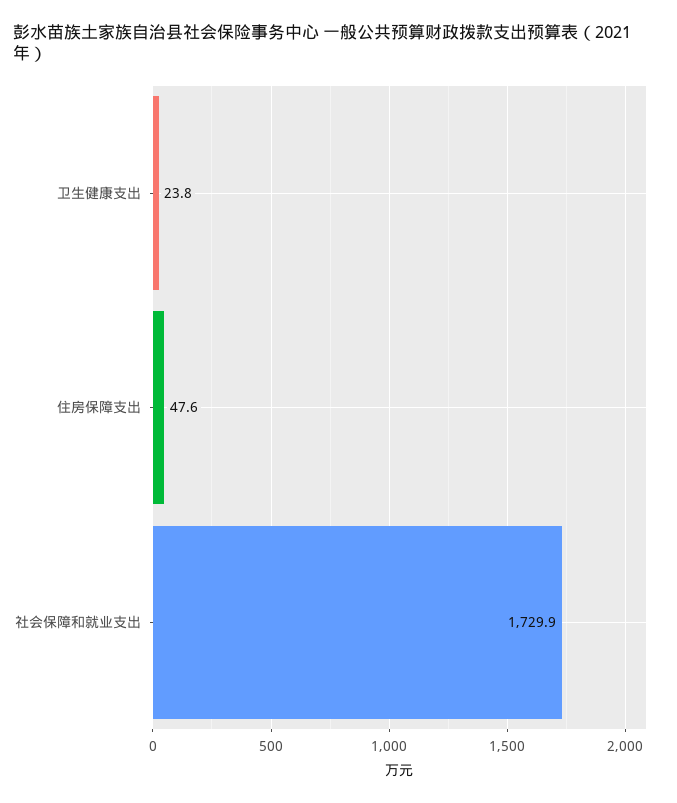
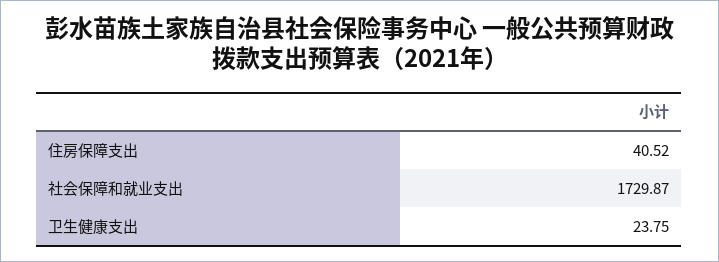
住房保障支出: 47.6 -> 40.52

